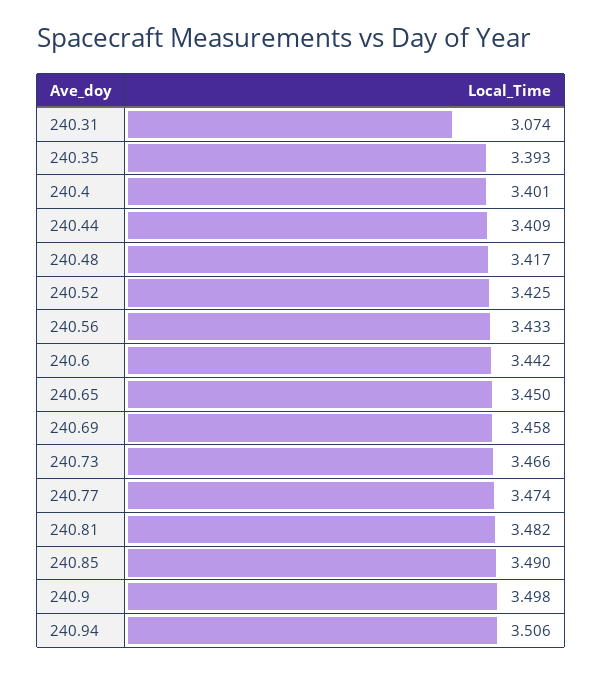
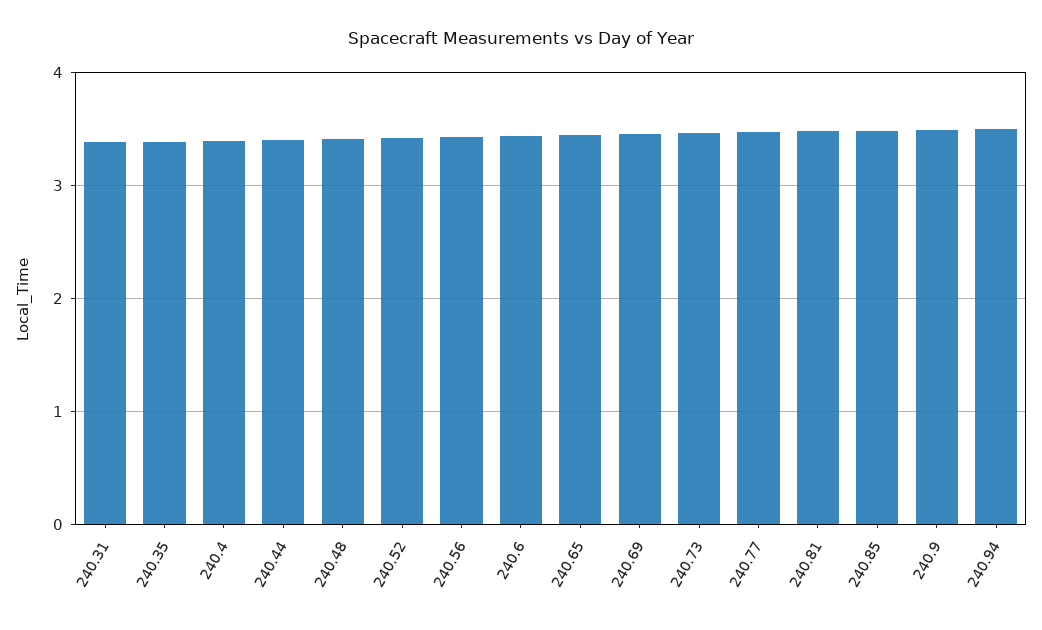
240.31: 3.074 -> 3.4

